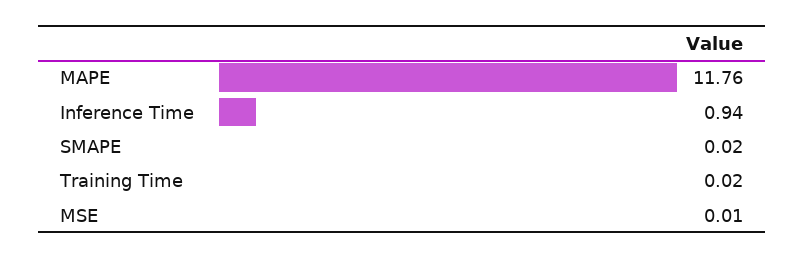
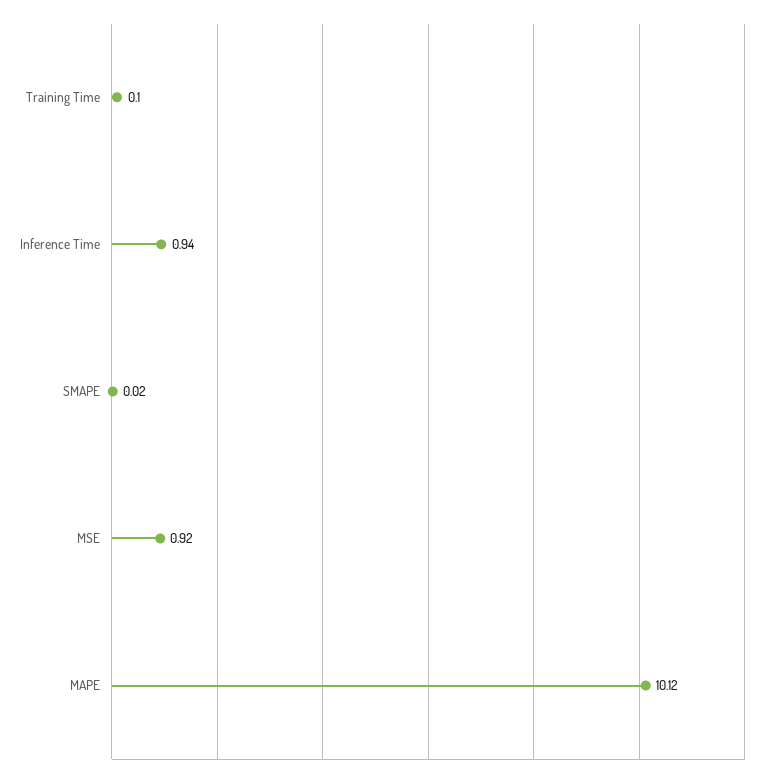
MAPE: 11.76 -> 10.12
Training Time: 0.02 -> 0.1
MSE: 0.01 -> 0.92

